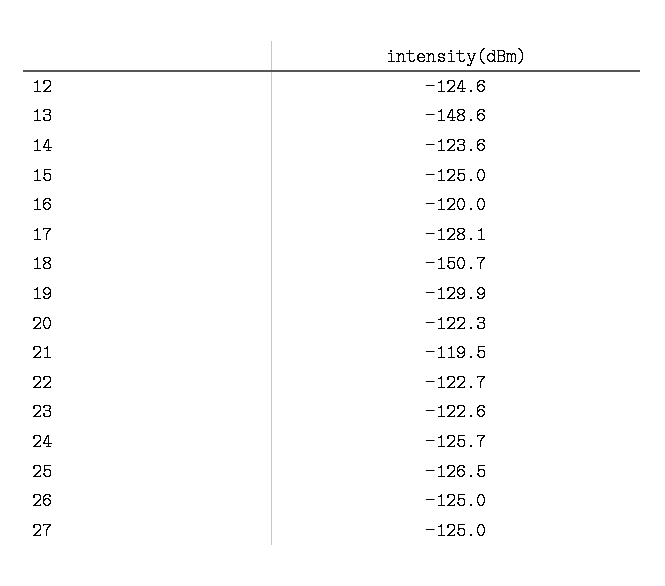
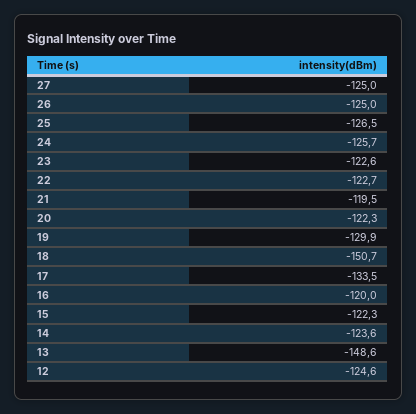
15: -125 -> -122.3
17: -128.1 -> -133.5

